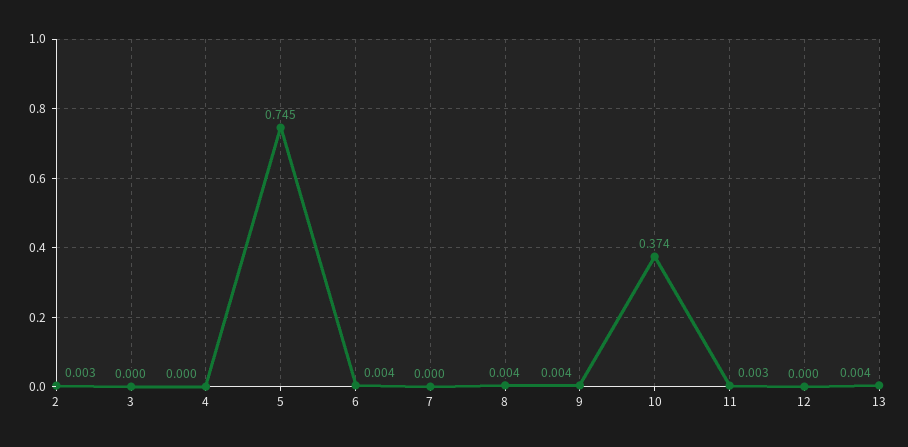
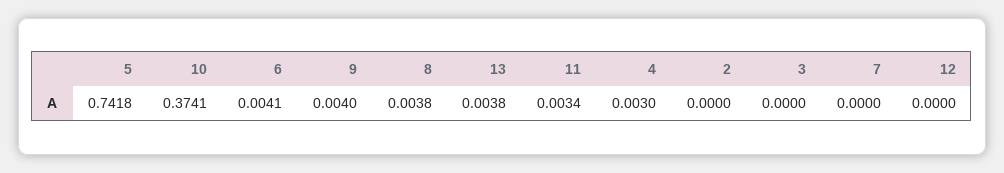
2: 0.003 -> 0
4: 0 -> 0.003
5: 0.745 -> 0.7418

